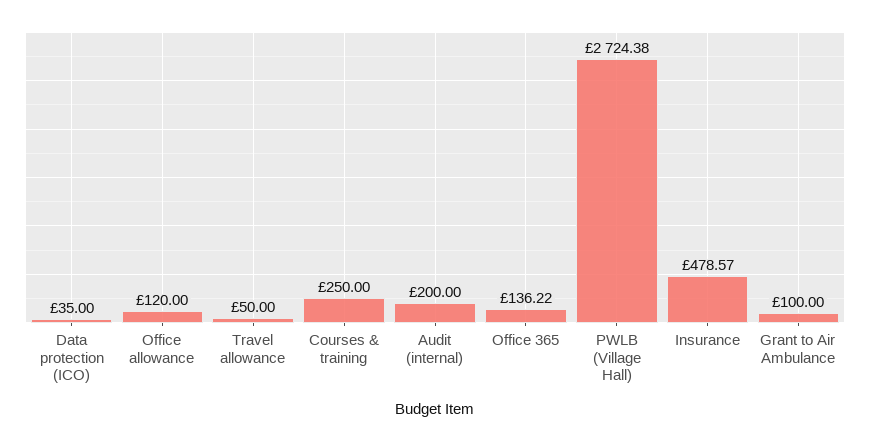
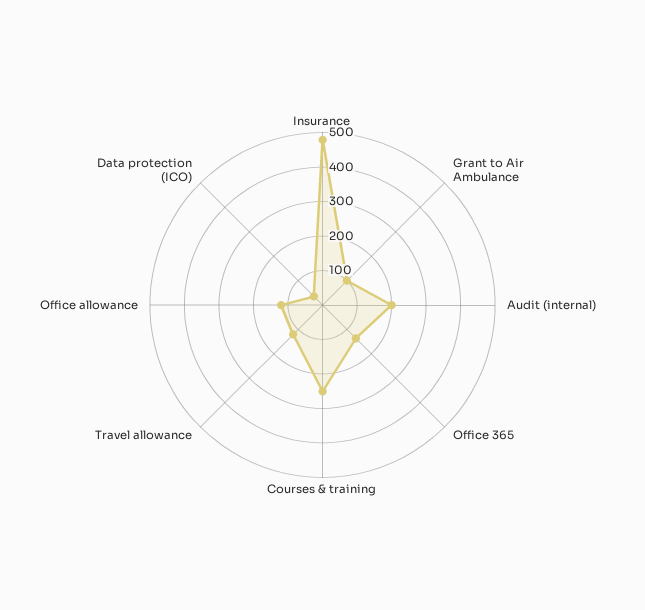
Travel allowance: 50 -> 125
PWLB (Village Hall): 2724.38 -> none

